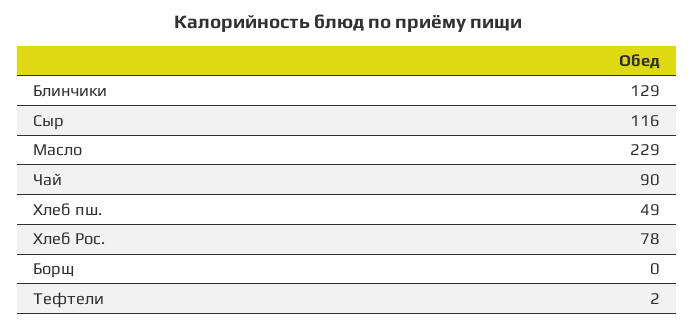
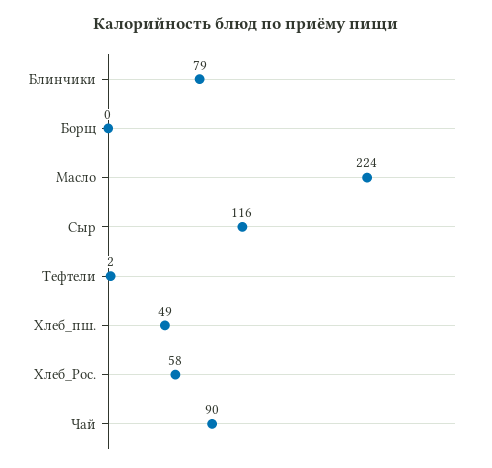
Блинчики: 129 -> 79
Масло: 229 -> 224
Хлеб Рос.: 78 -> 58

